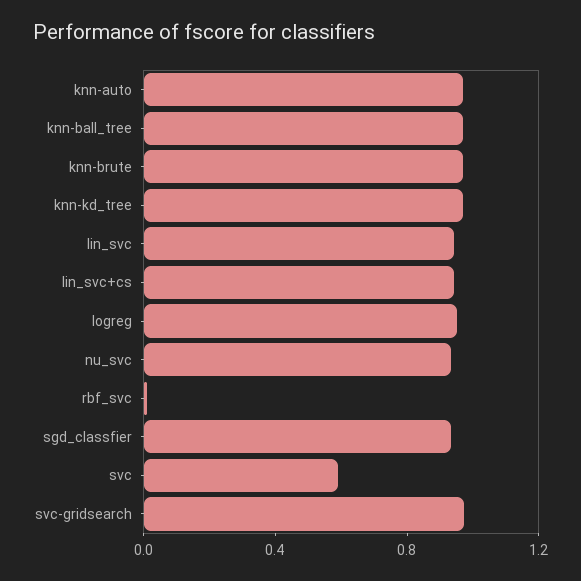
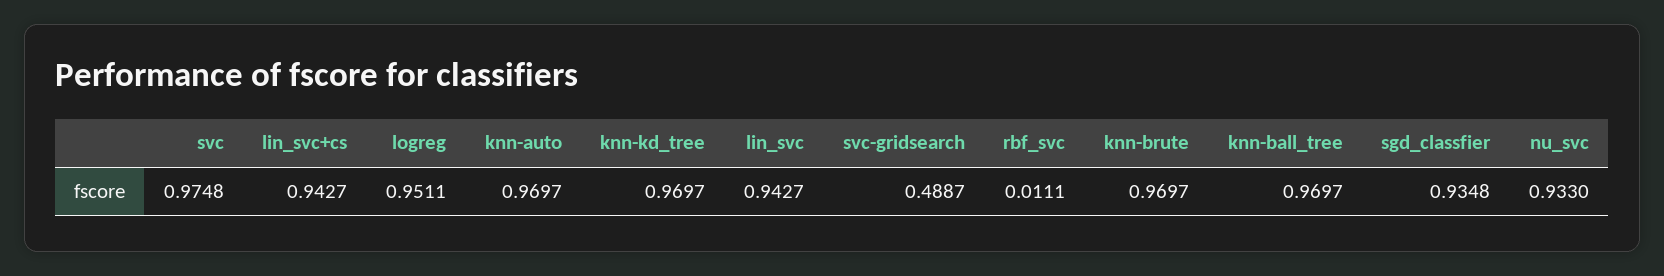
svc: 0.6 -> 0.9748
svc-gridsearch: 1 -> 0.4887

